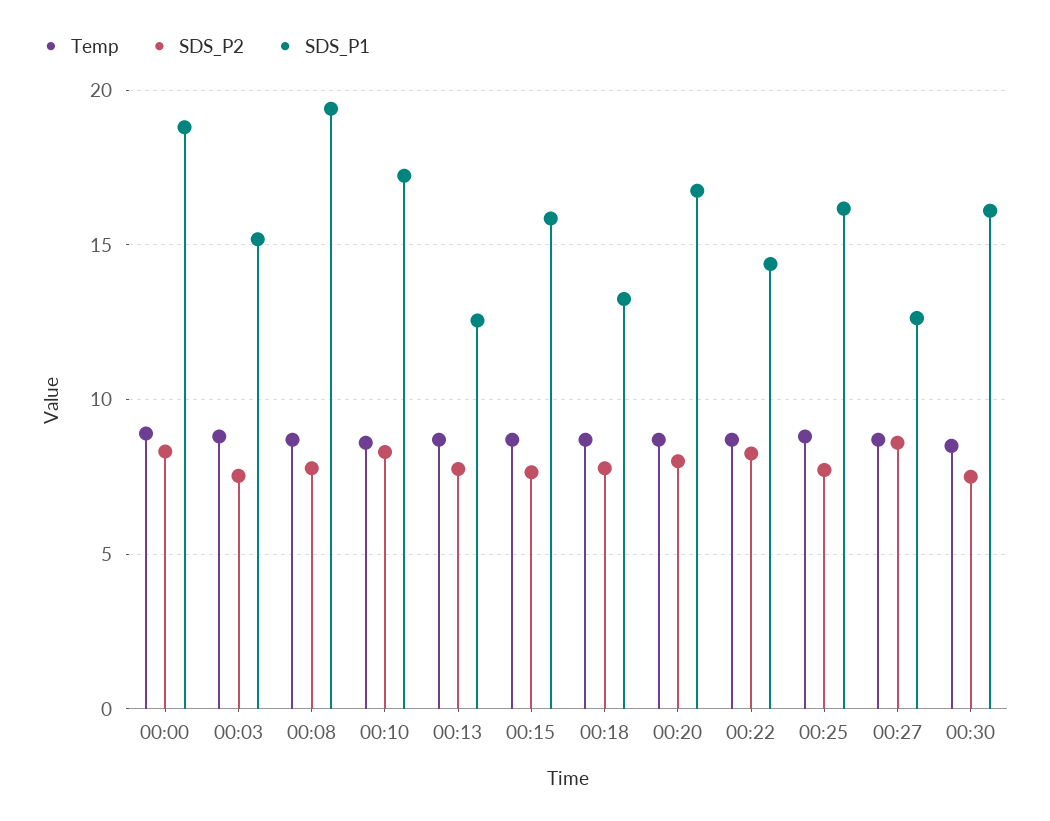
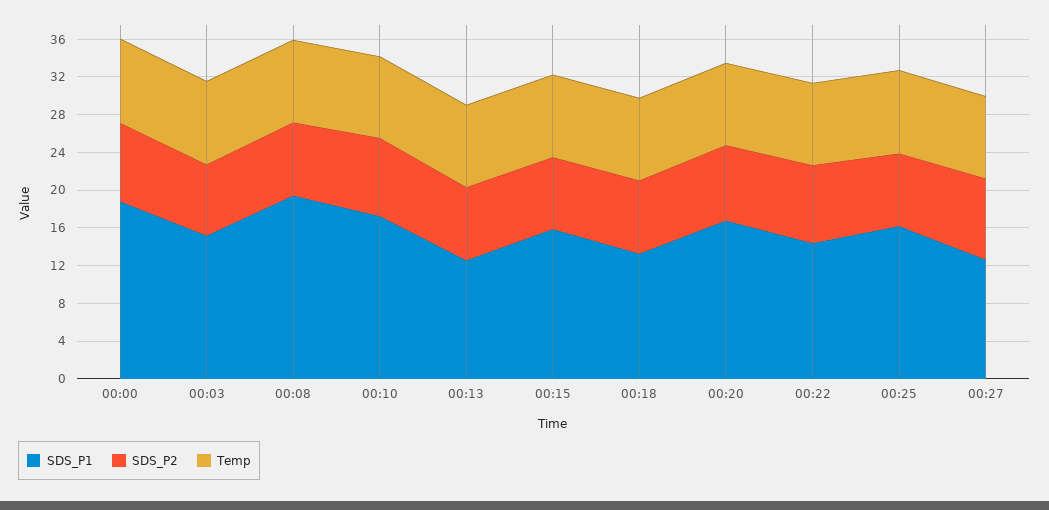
Temp, 00:30: 8.5 -> none
SDS_P2, 00:30: 7.5 -> none
SDS_P1, 00:30: 16 -> none

